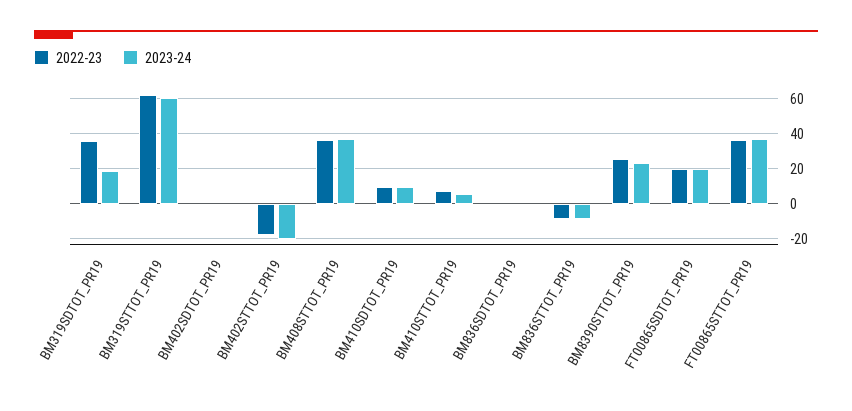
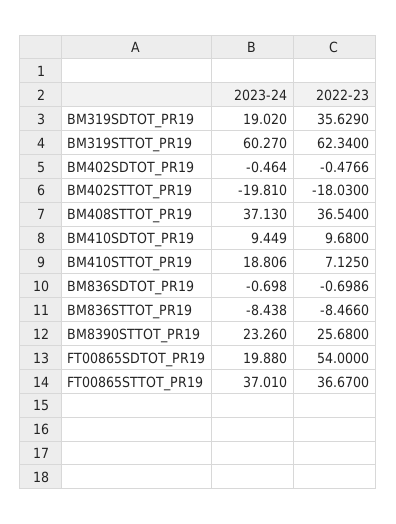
2023-24, BM410STTOT_PR19: 5 -> 18.806
2022-23, FT00865SDTOT_PR19: 20 -> 54

